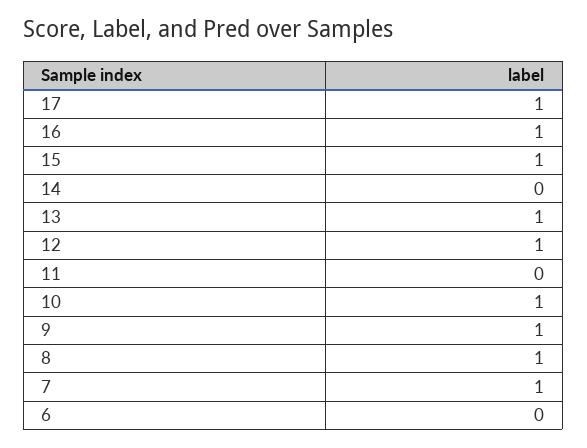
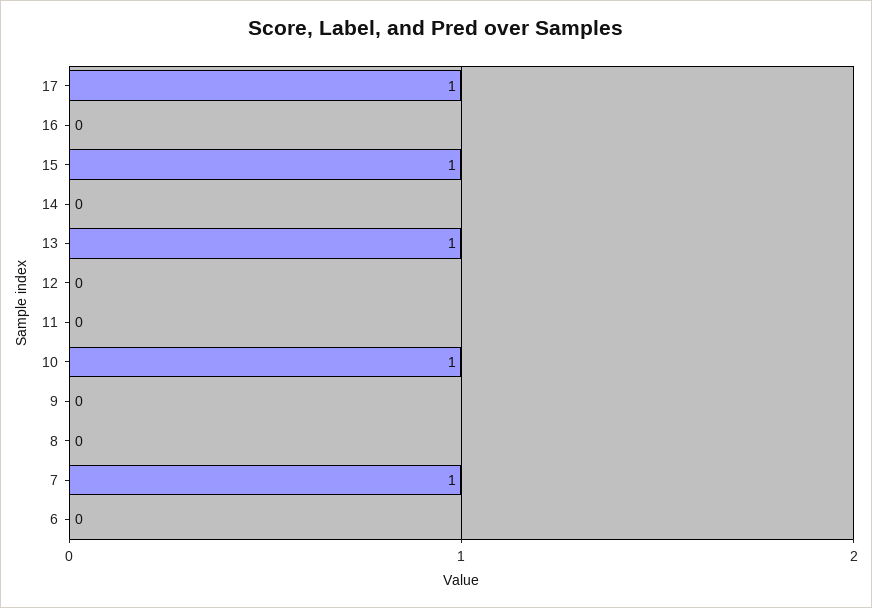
16: 1 -> 0
12: 1 -> 0
9: 1 -> 0
8: 1 -> 0

